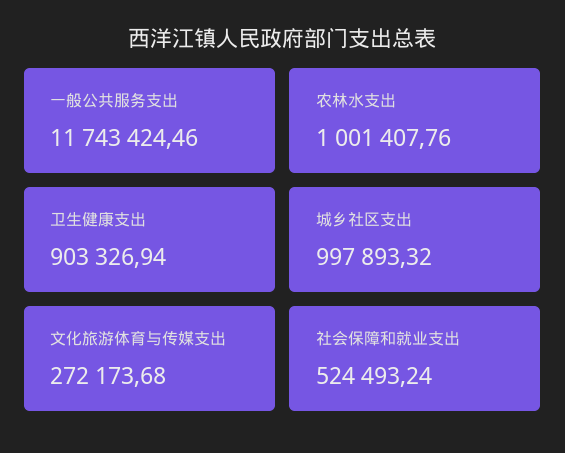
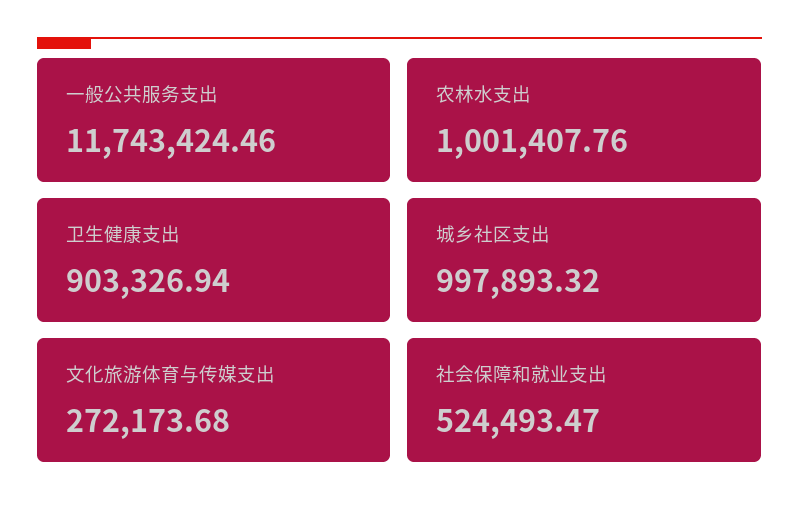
社会保障和就业支出: 524493.24 -> 524493.47

